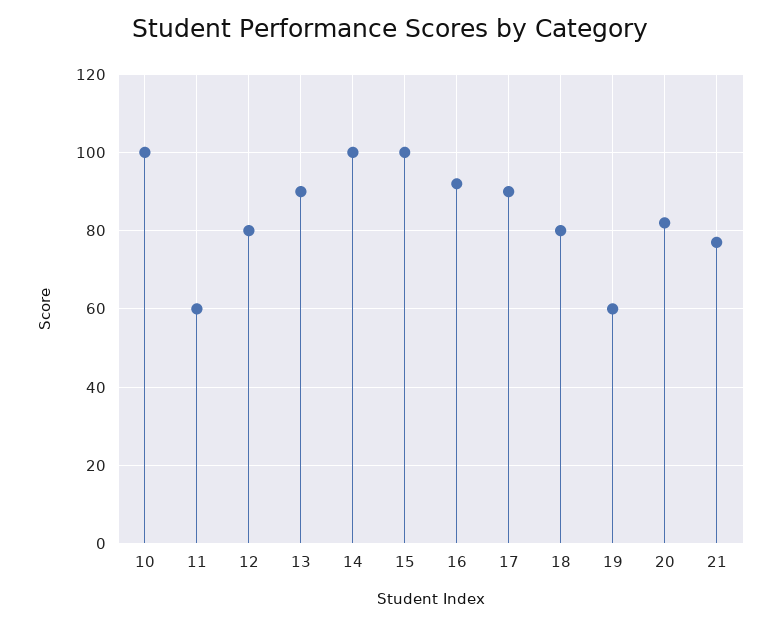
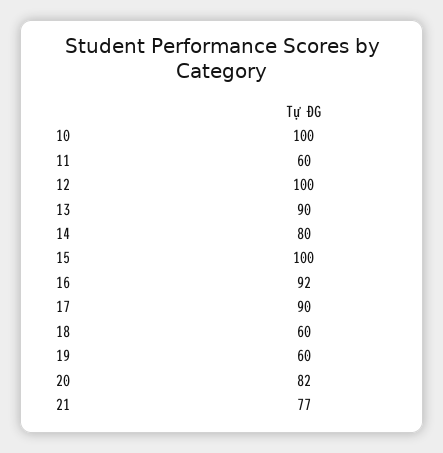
12: 80 -> 100
14: 100 -> 80
18: 80 -> 60

